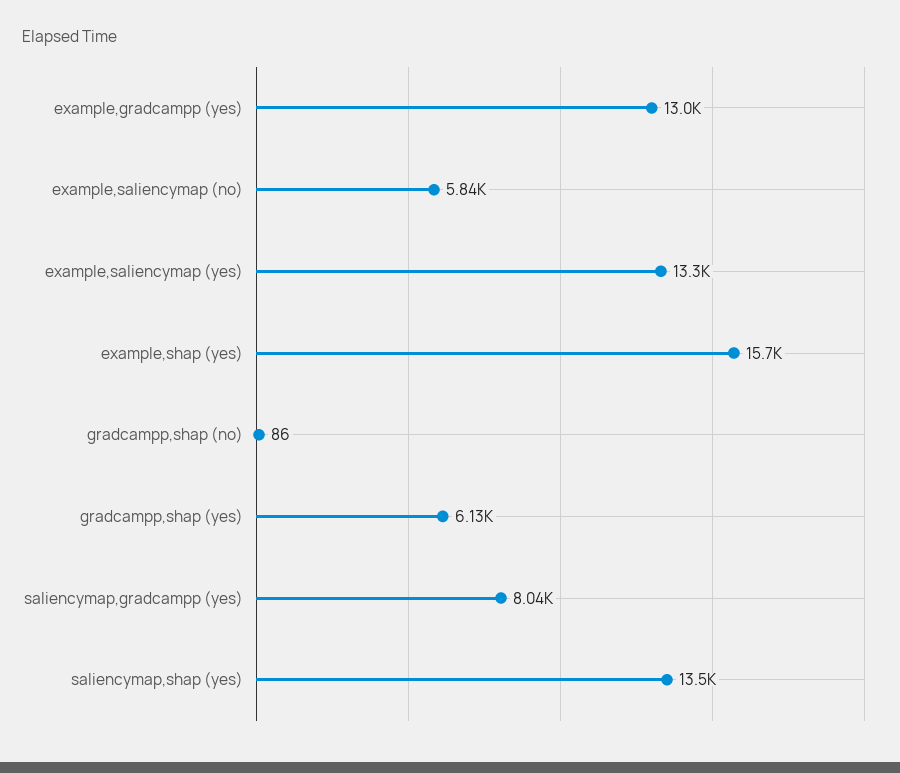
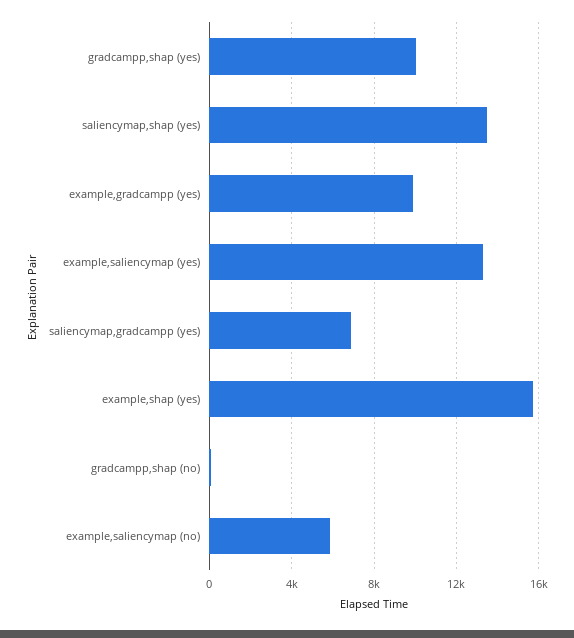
example,gradcampp (yes): 13000 -> 10000
gradcampp,shap (yes): 6130 -> 10000
saliencymap,gradcampp (yes): 8040 -> 7000

